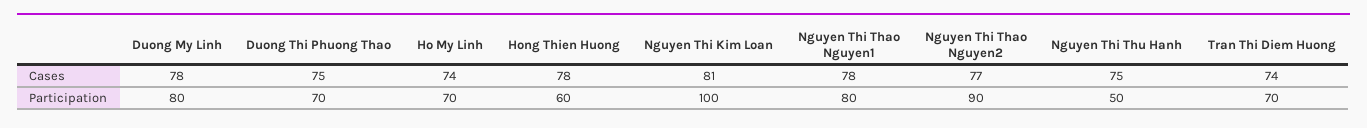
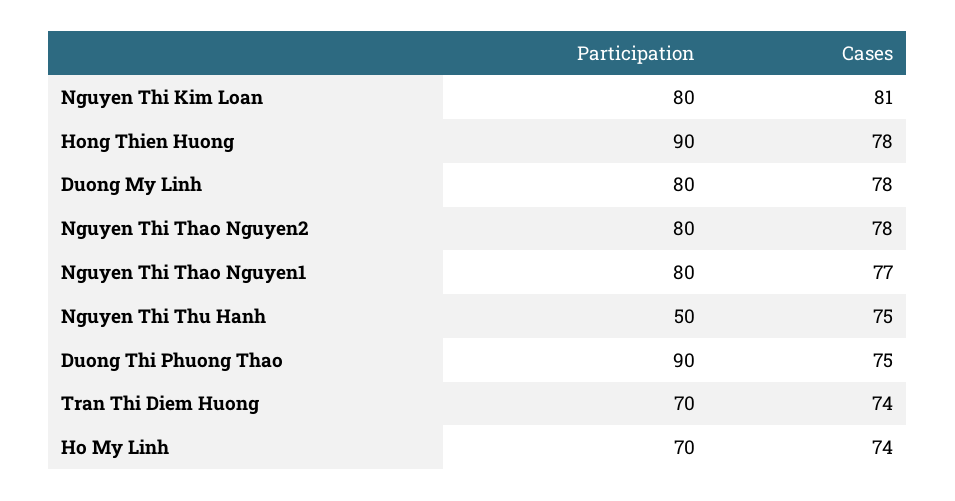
Nguyen Thi Thao Nguyen1, Cases: 78 -> 77
Nguyen Thi Thao Nguyen2, Cases: 77 -> 78
Duong Thi Phuong Thao, Participation: 70 -> 90
Hong Thien Huong, Participation: 60 -> 90
Nguyen Thi Kim Loan, Participation: 100 -> 80
Nguyen Thi Thao Nguyen2, Participation: 90 -> 80

